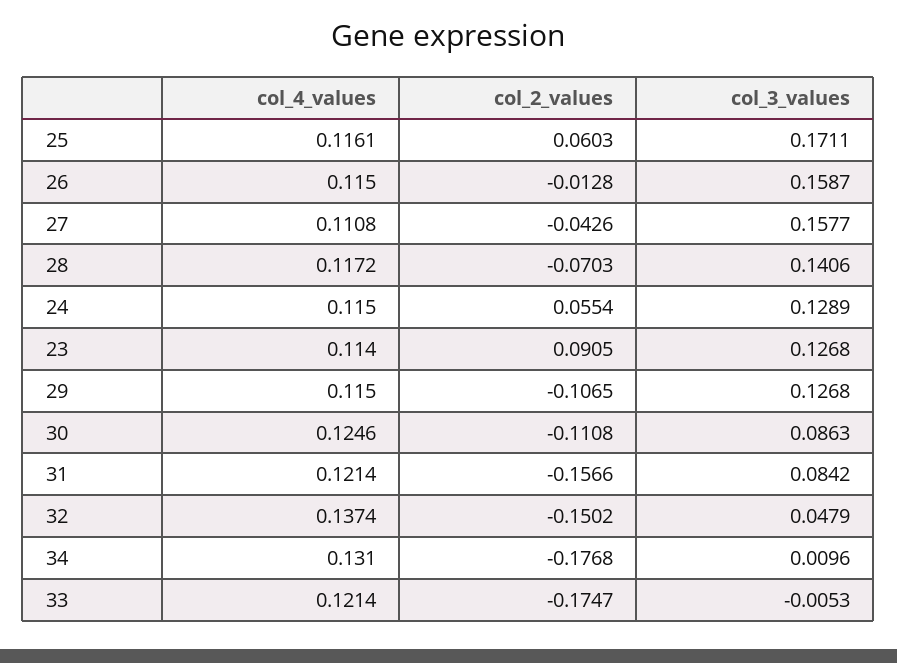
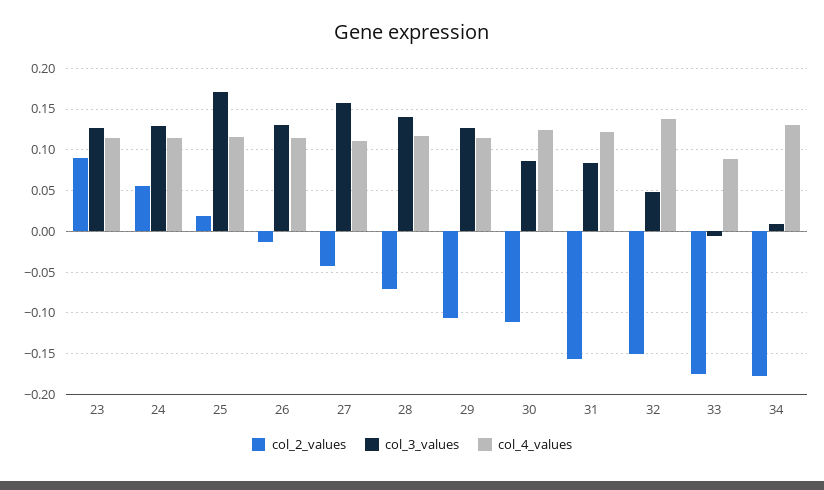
col_2_values, 25: 0.0603 -> 0.02
col_3_values, 26: 0.1587 -> 0.13
col_4_values, 33: 0.1214 -> 0.09

